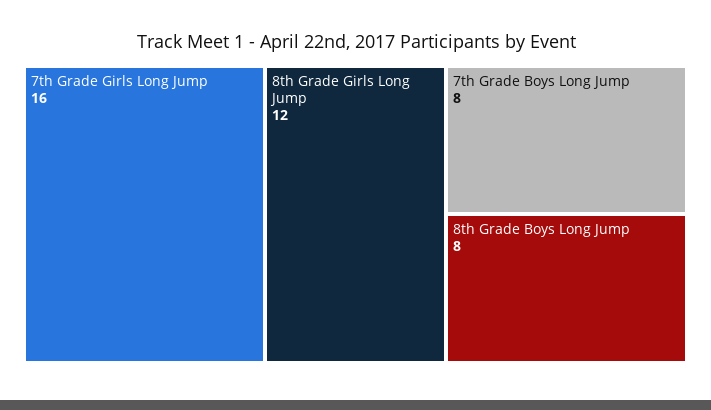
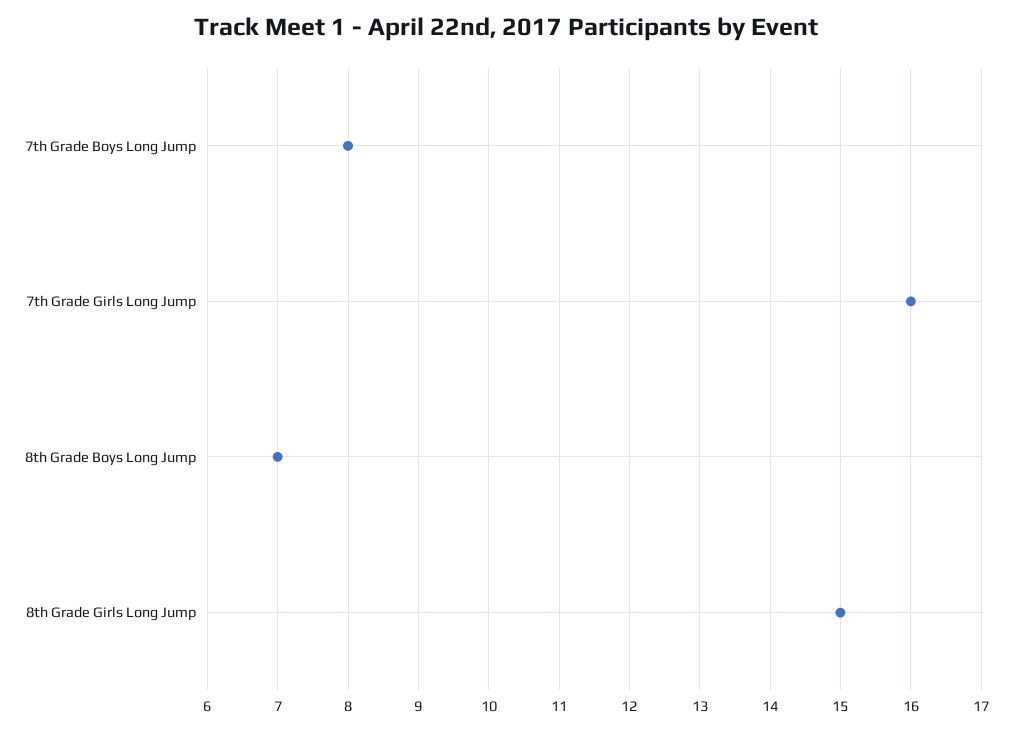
8th Grade Girls Long Jump: 12 -> 15
8th Grade Boys Long Jump: 8 -> 7

